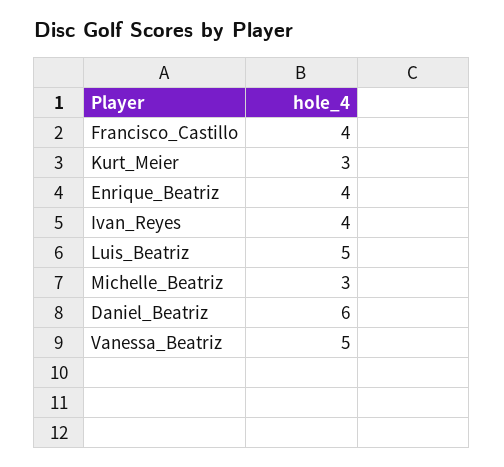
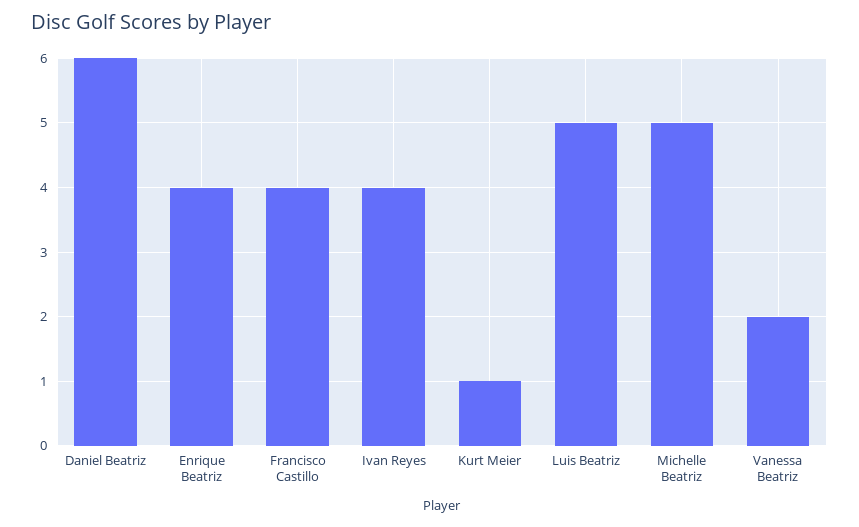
Kurt_Meier: 3 -> 1
Michelle_Beatriz: 3 -> 5
Vanessa_Beatriz: 5 -> 2

